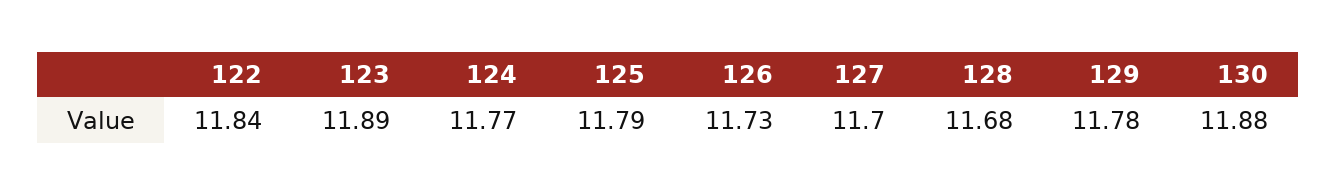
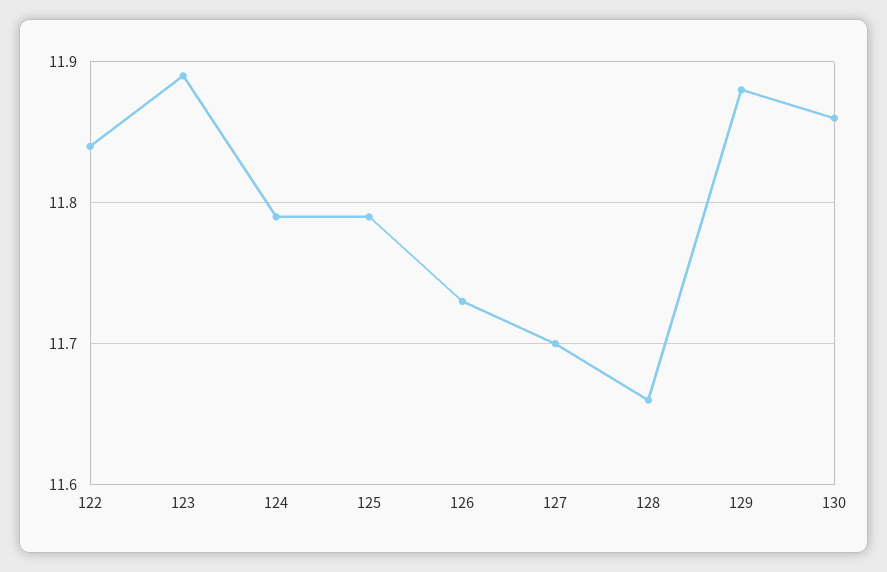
124: 11.77 -> 11.79
128: 11.68 -> 11.66
129: 11.78 -> 11.88
130: 11.88 -> 11.86

